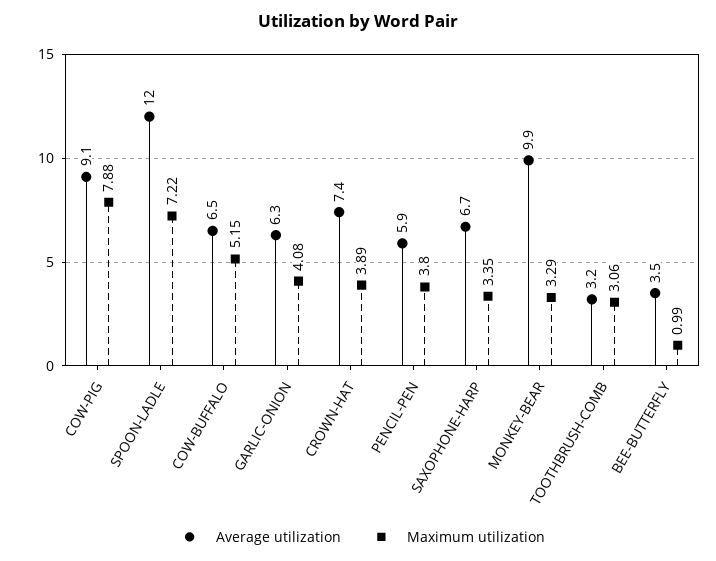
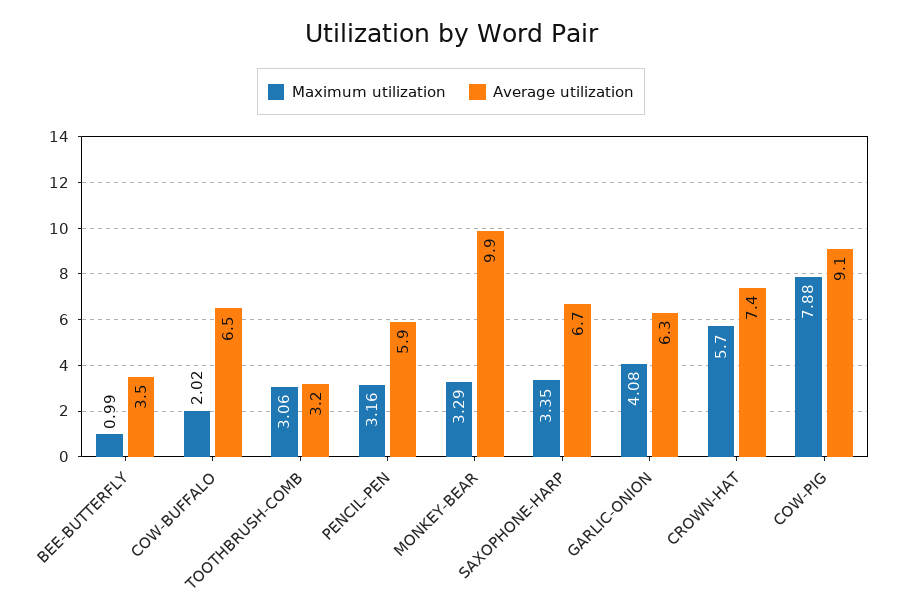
Average utilization, SPOON-LADLE: 12 -> none
Maximum utilization, SPOON-LADLE: 7.22 -> none
Maximum utilization, COW-BUFFALO: 5.15 -> 2.02
Maximum utilization, CROWN-HAT: 3.89 -> 5.7
Maximum utilization, PENCIL-PEN: 3.8 -> 3.16

